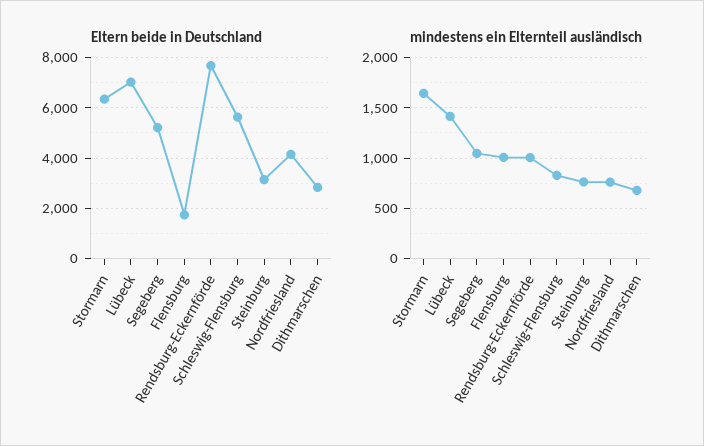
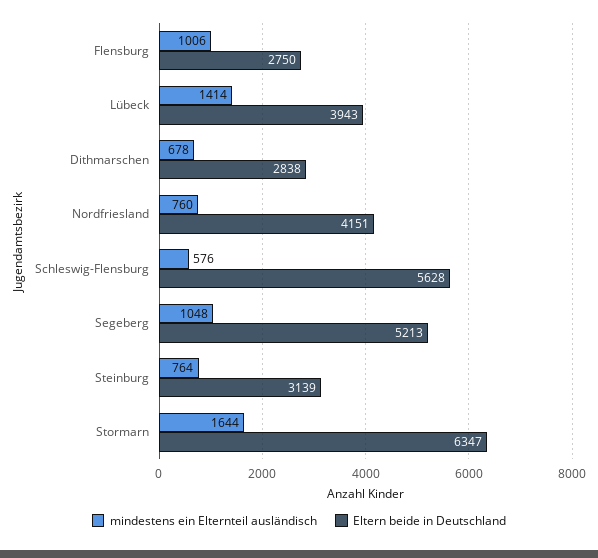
Eltern beide in Deutschland, Lübeck: 7000 -> 3943
Eltern beide in Deutschland, Flensburg: 1750 -> 2750
Eltern beide in Deutschland, Rendsburg-Eckernförde: 7750 -> none
mindestens ein Elternteil ausländisch, Rendsburg-Eckernförde: 1000 -> none
mindestens ein Elternteil ausländisch, Schleswig-Flensburg: 800 -> 576

